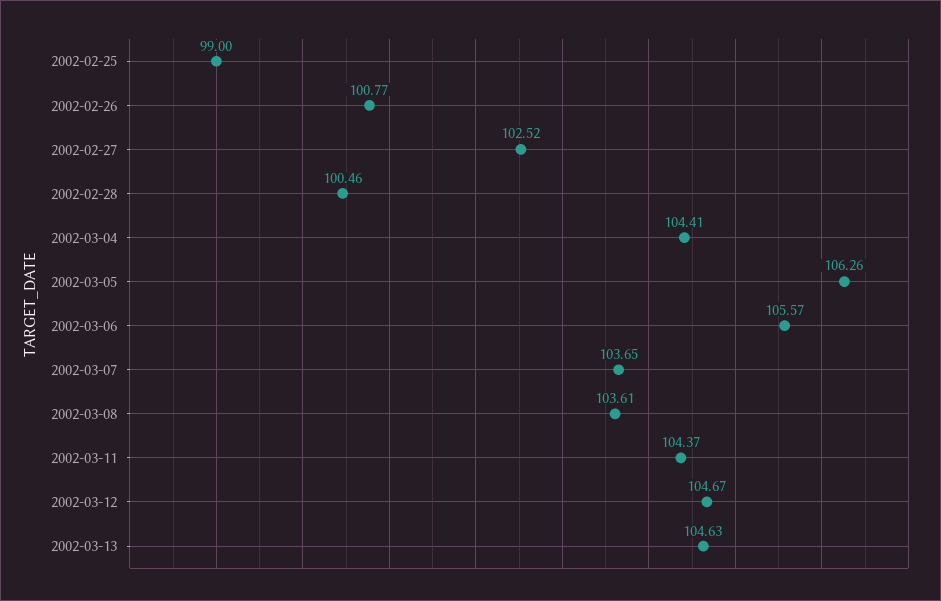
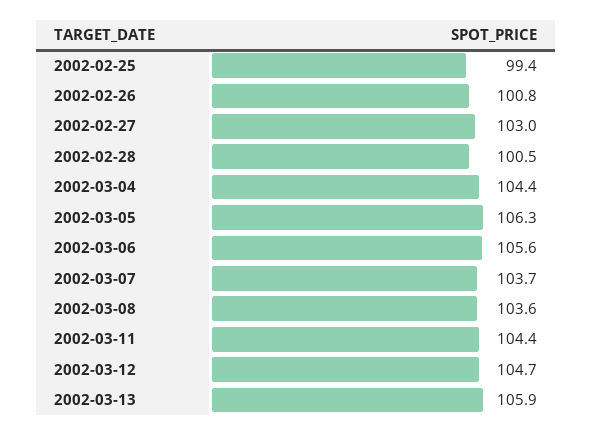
2002-02-25: 99 -> 99.4
2002-02-27: 102.52 -> 103
2002-03-13: 104.63 -> 105.9

